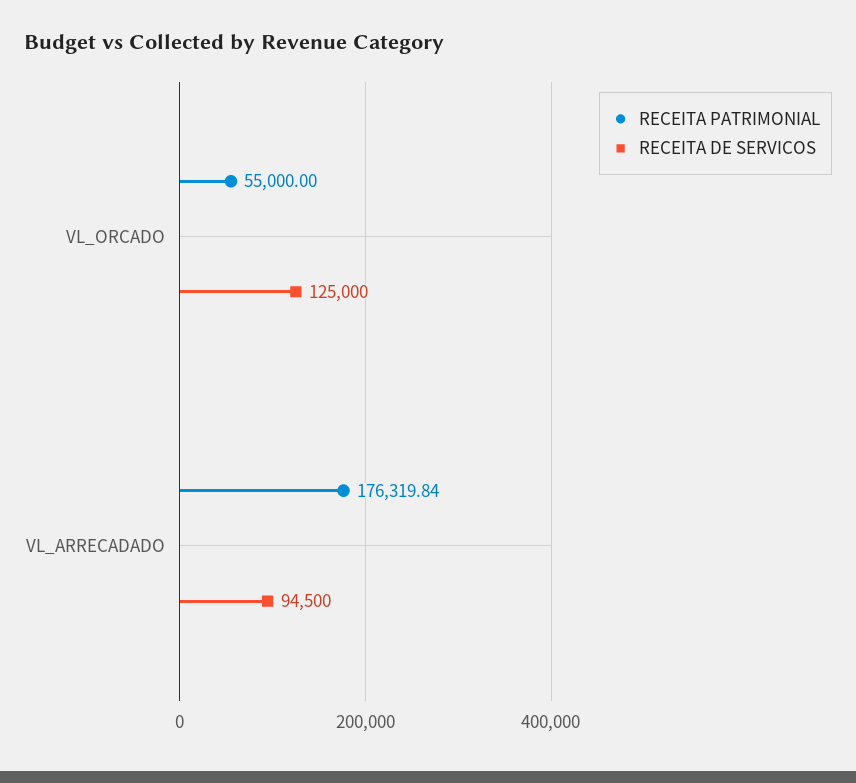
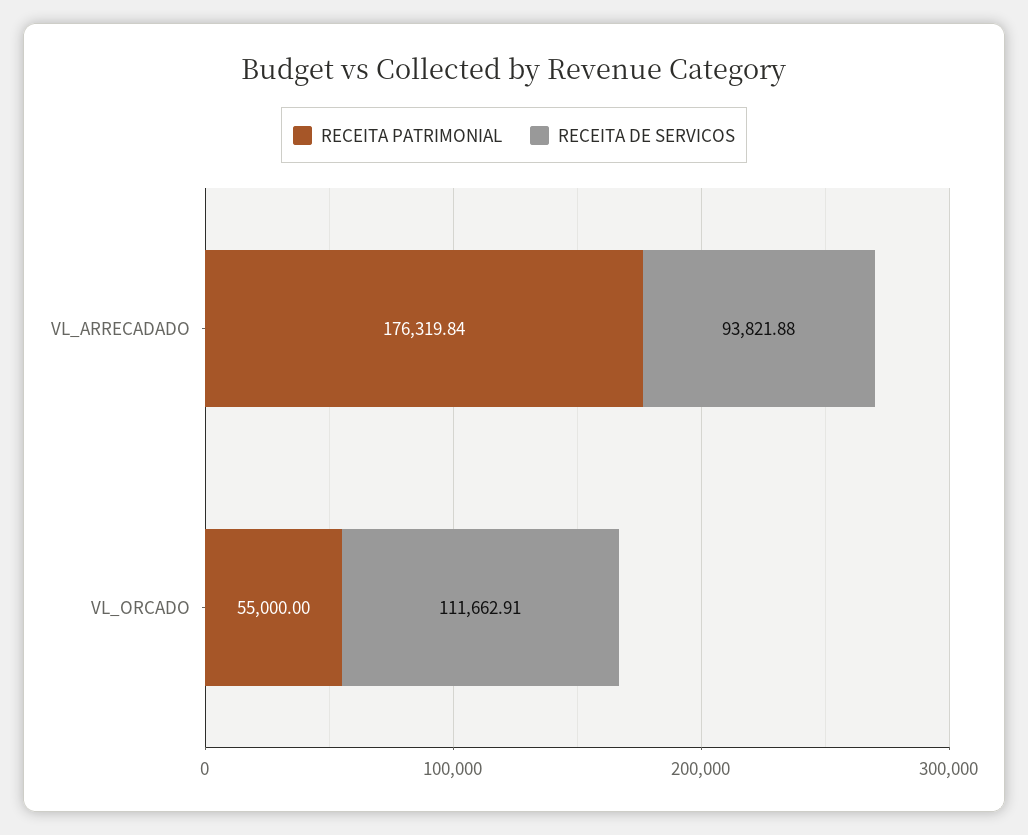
RECEITA DE SERVICOS, VL_ORCADO: 125000 -> 111662.91
RECEITA DE SERVICOS, VL_ARRECADADO: 94500 -> 93821.88

